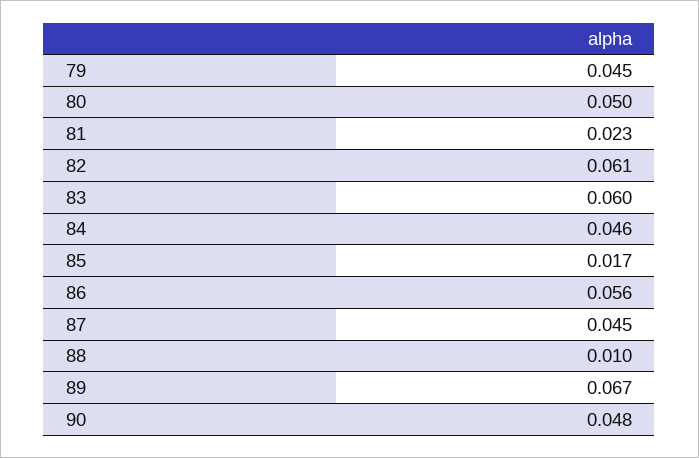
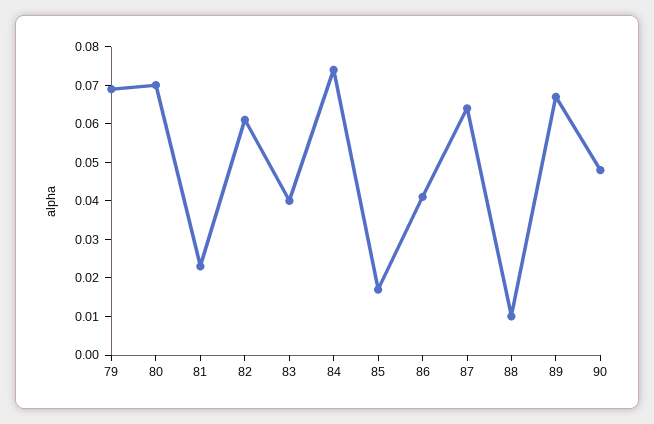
79: 0.045 -> 0.07
80: 0.05 -> 0.07
83: 0.06 -> 0.04
84: 0.046 -> 0.075
86: 0.056 -> 0.04
87: 0.045 -> 0.065

